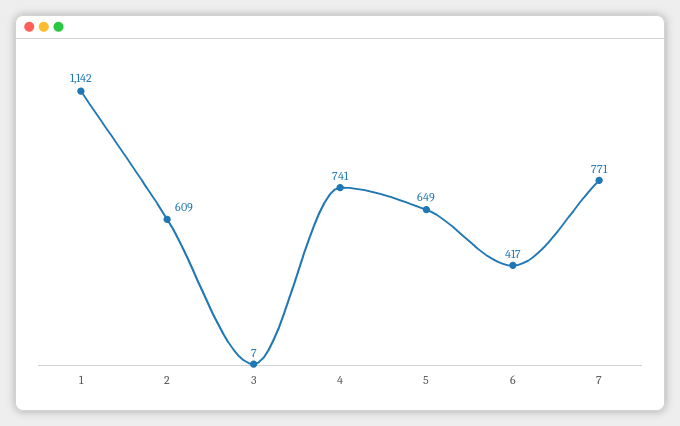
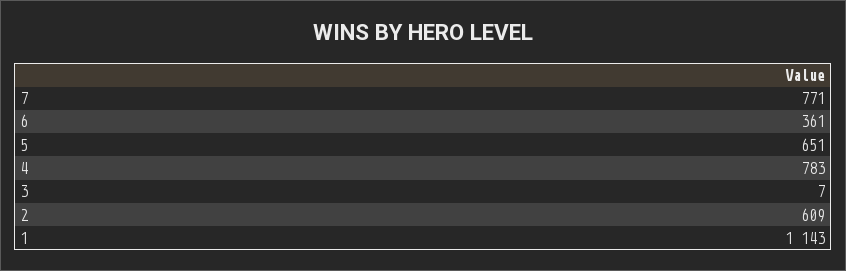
1: 1142 -> 1143
4: 741 -> 783
5: 649 -> 651
6: 417 -> 361

